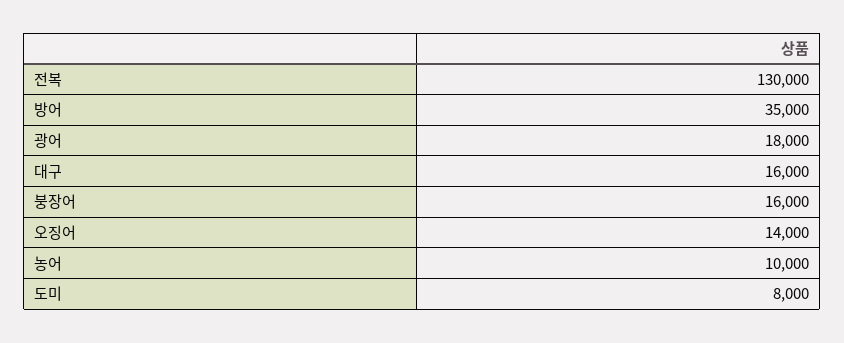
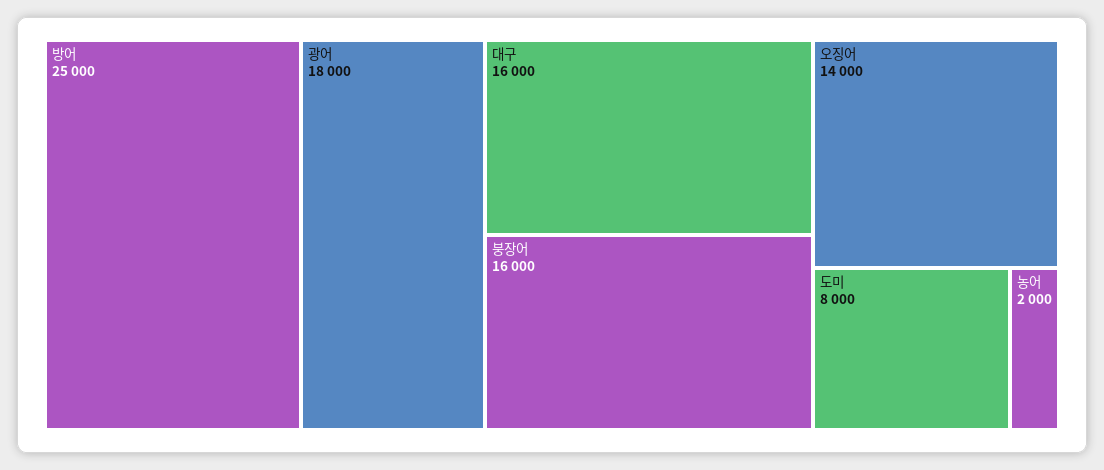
전복: 130000 -> none
방어: 35000 -> 25000
농어: 10000 -> 2000

